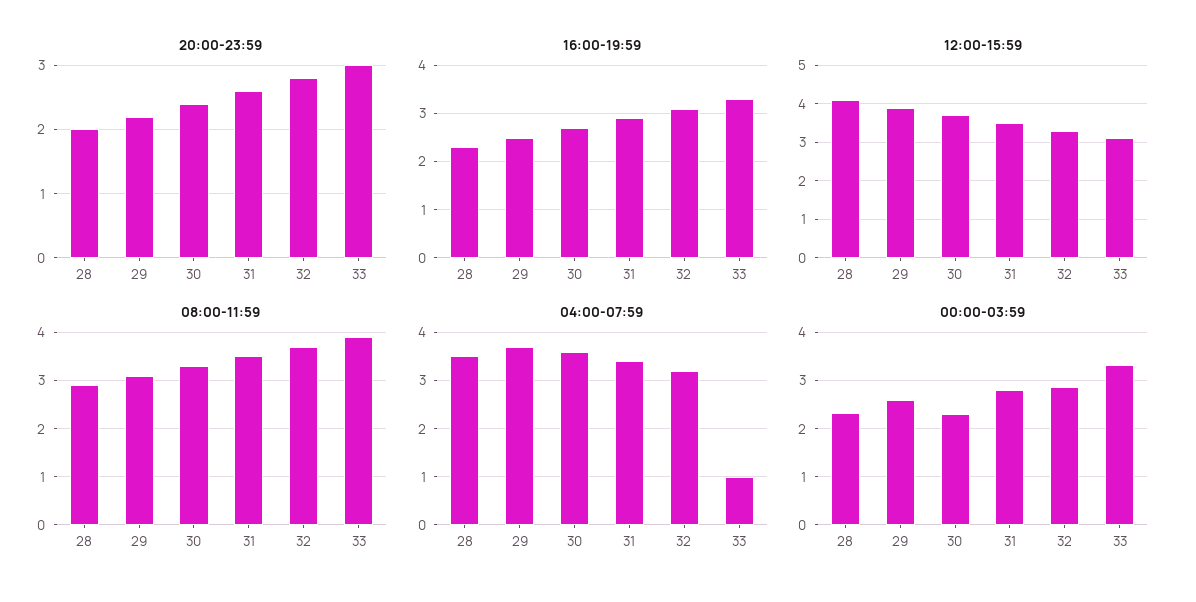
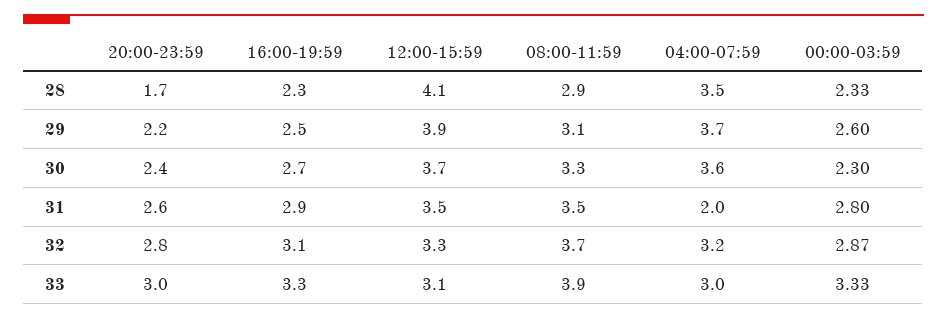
20:00-23:59, 28: 2 -> 1.7
04:00-07:59, 31: 3.5 -> 2
04:00-07:59, 33: 1 -> 3

